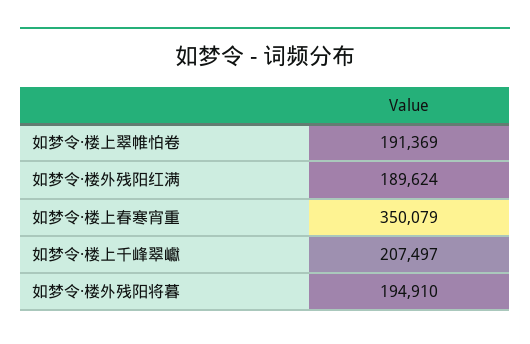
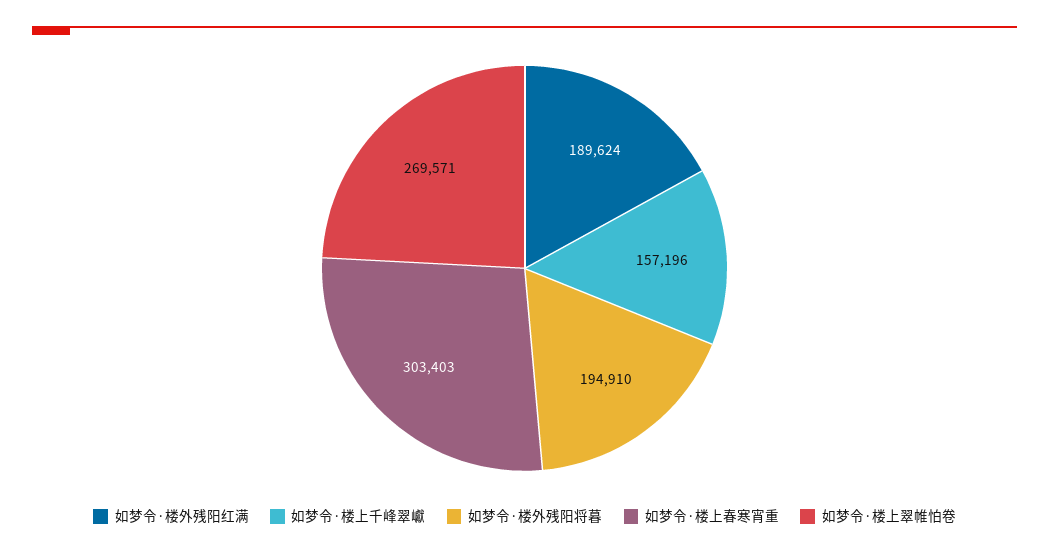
如梦令·楼上翠帷怕卷: 191369 -> 269571
如梦令·楼上春寒宵重: 350079 -> 303403
如梦令·楼上千峰翠巘: 207497 -> 157196

